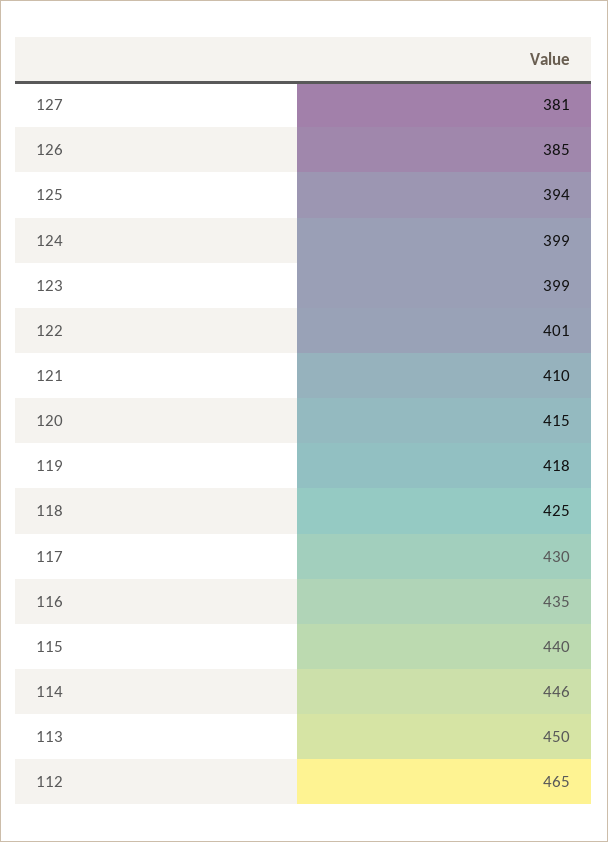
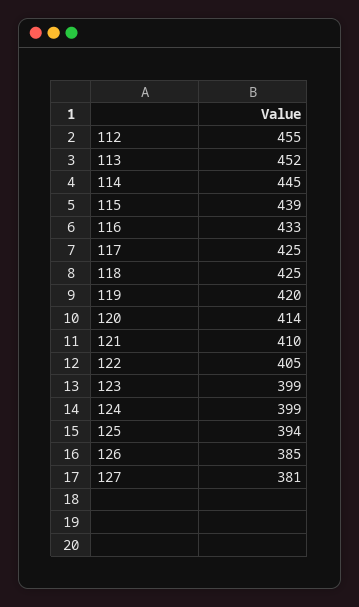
122: 401 -> 405
120: 415 -> 414
119: 418 -> 420
117: 430 -> 425
116: 435 -> 433
115: 440 -> 439
114: 446 -> 445
113: 450 -> 452
112: 465 -> 455

